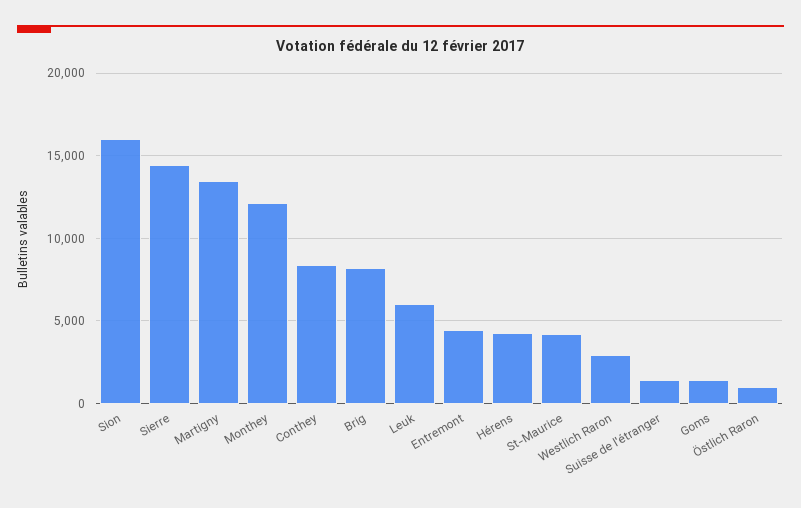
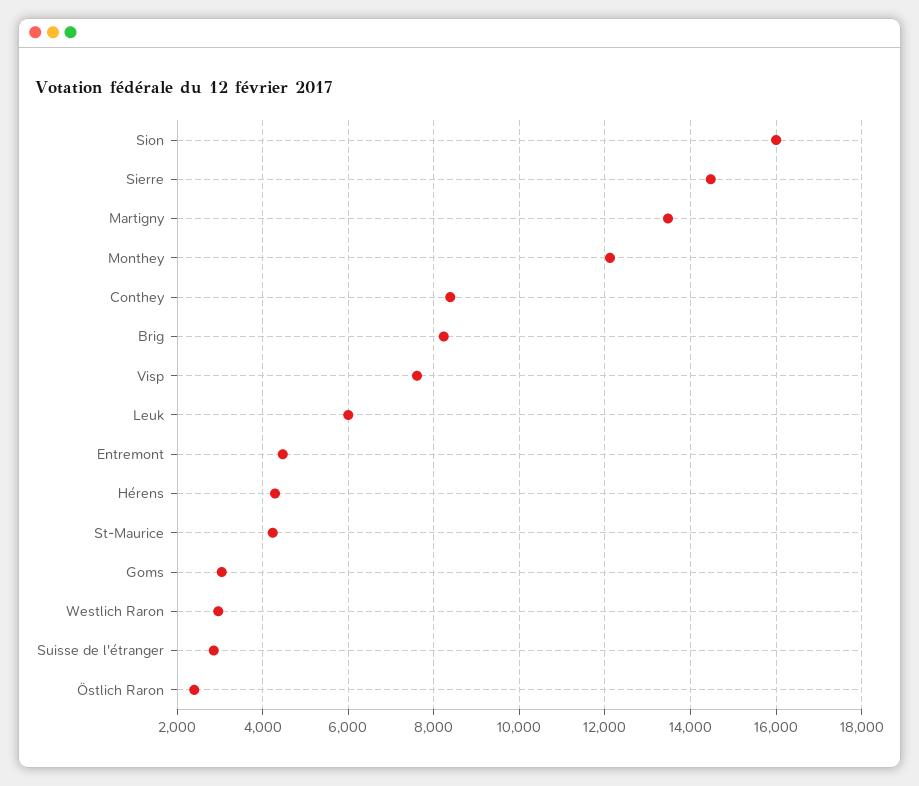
Suisse de l'étranger: 1500 -> 2800
Goms: 1500 -> 3000
Östlich Raron: 1000 -> 2400
Visp: none -> 7600

